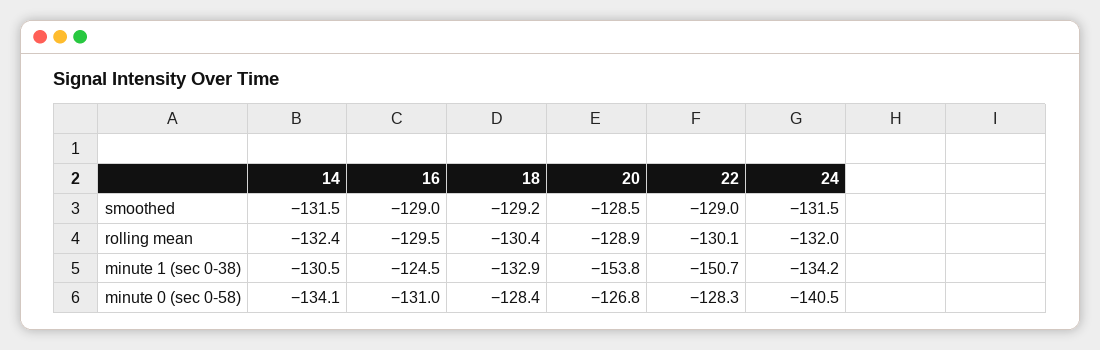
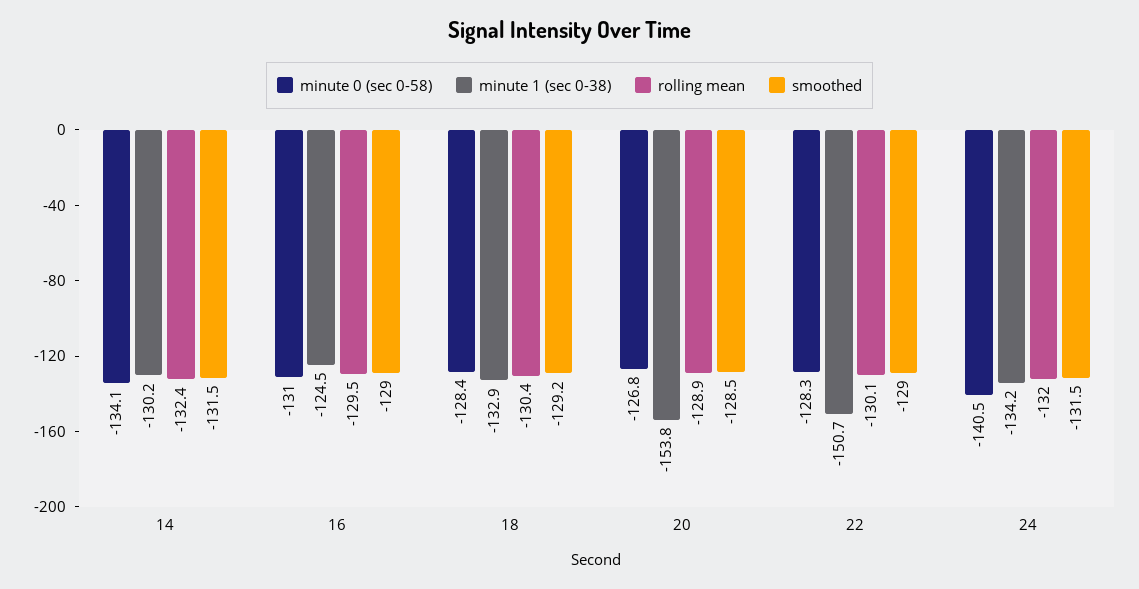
minute 1 (sec 0-38), 14: -130.5 -> -130.2

